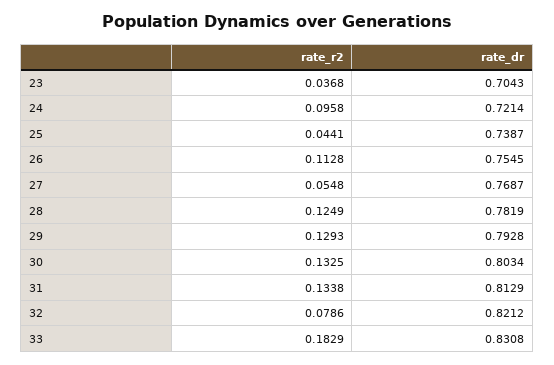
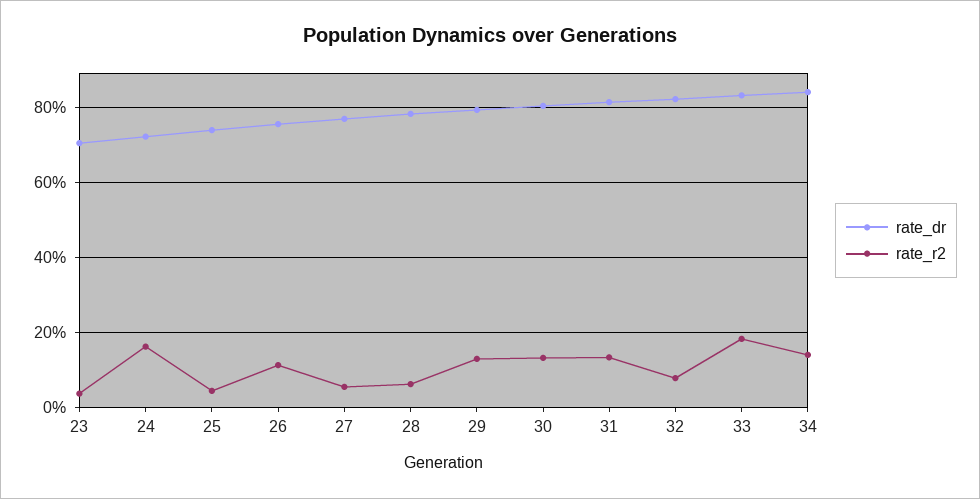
rate_r2, 24: 0.0958 -> 0.16
rate_r2, 28: 0.1249 -> 0.06
rate_dr, 34: none -> 0.84
rate_r2, 34: none -> 0.14

